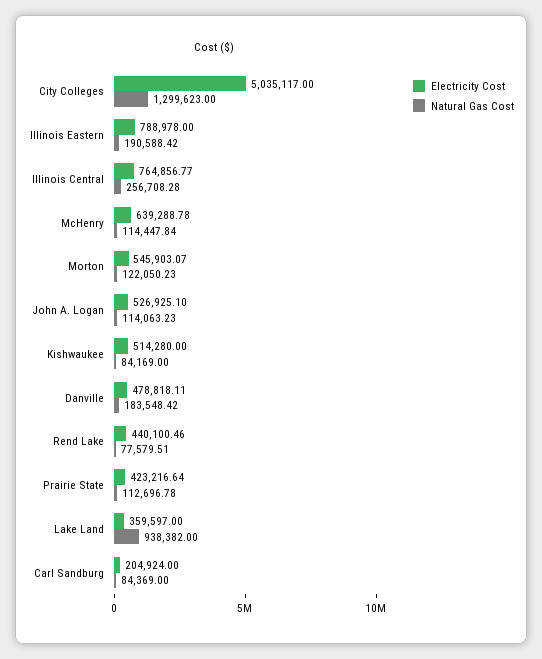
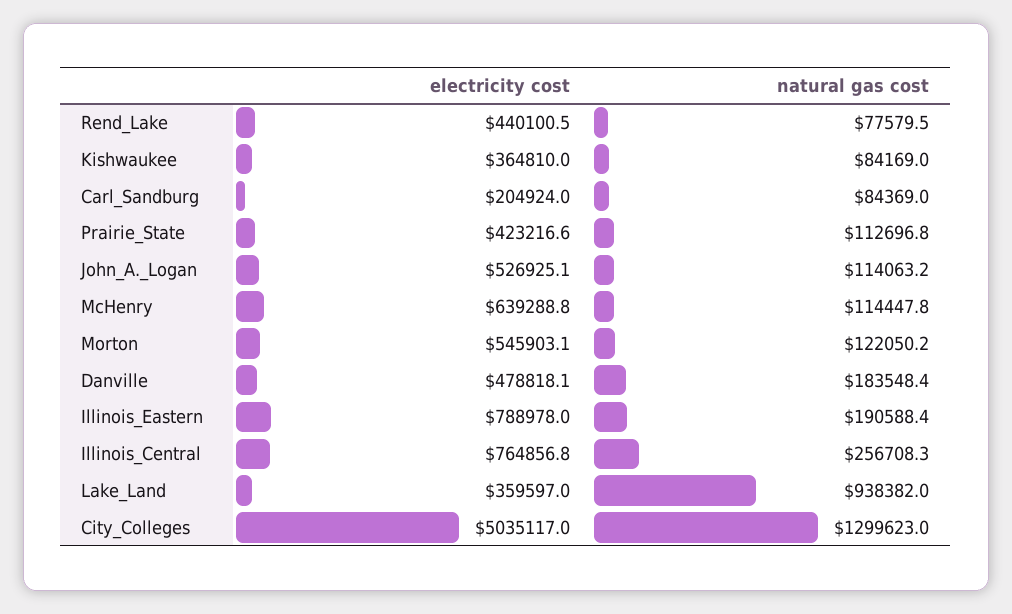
Electricity Cost, Kishwaukee: 514280 -> 364810

